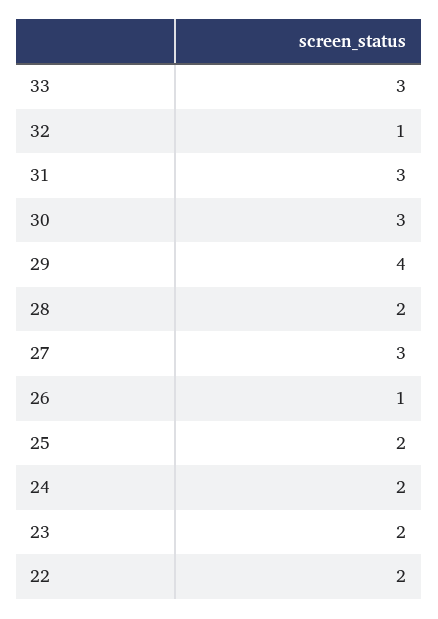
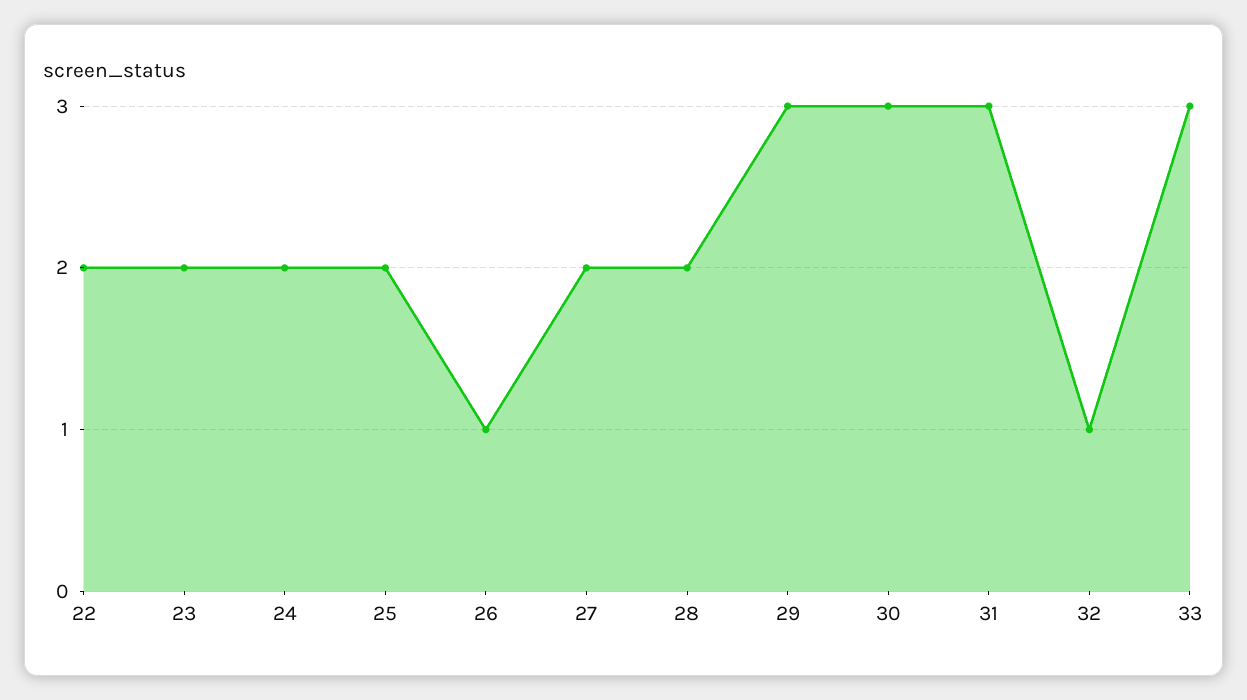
29: 4 -> 3
27: 3 -> 2

